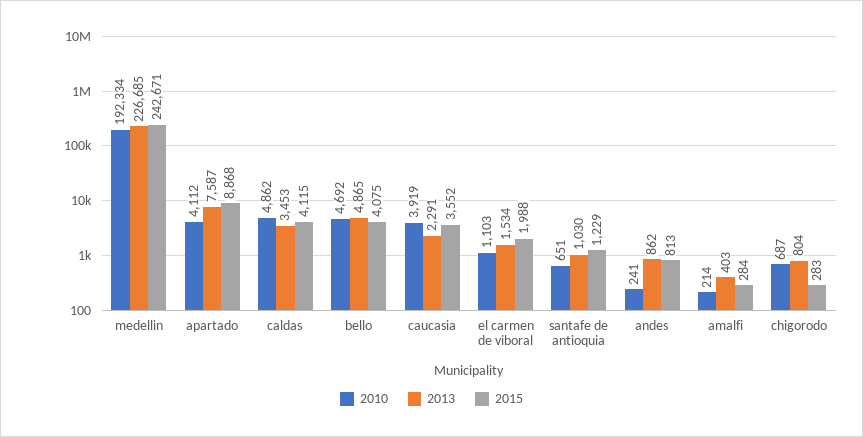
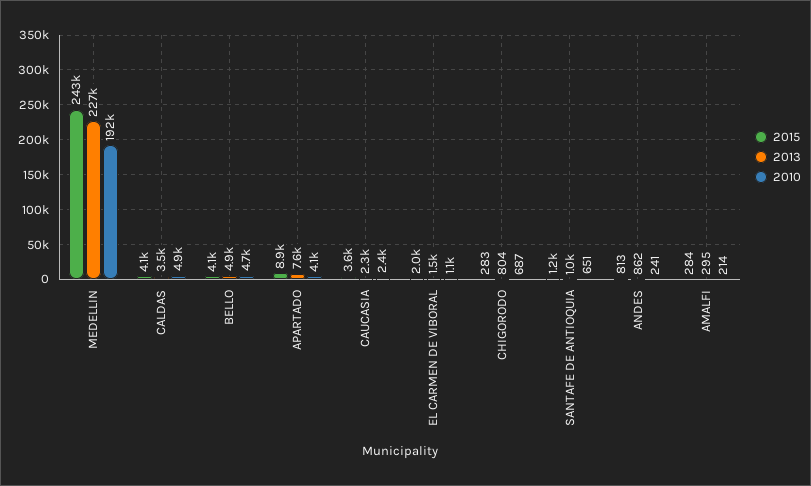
2010, caucasia: 3919 -> 2400
2013, amalfi: 403 -> 295

